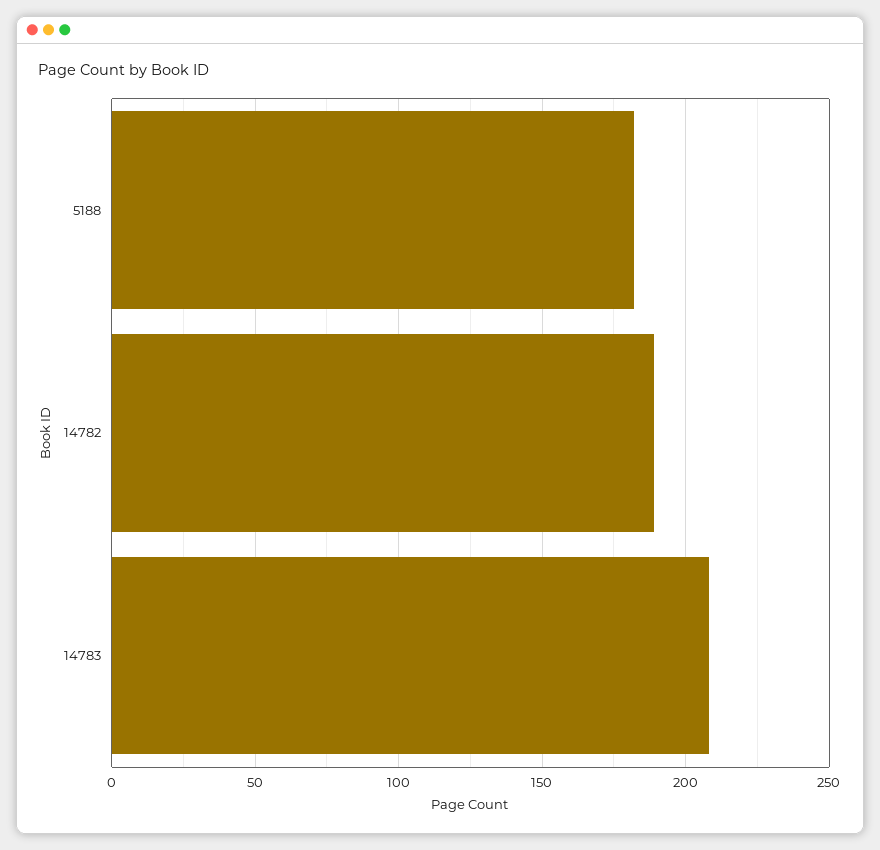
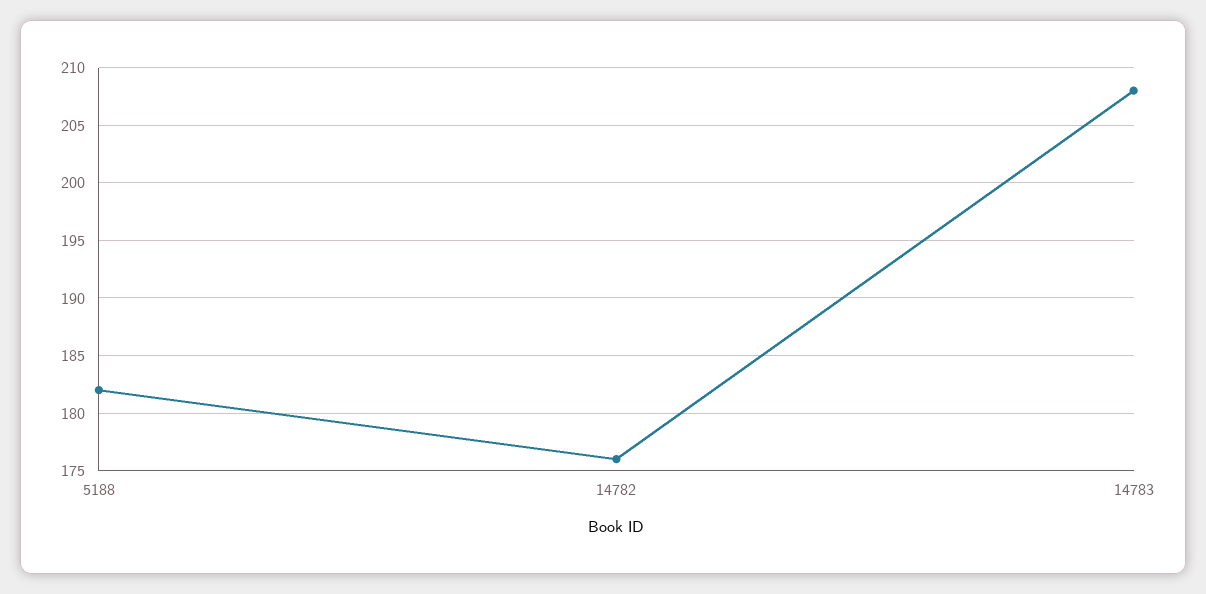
14782: 190 -> 176

